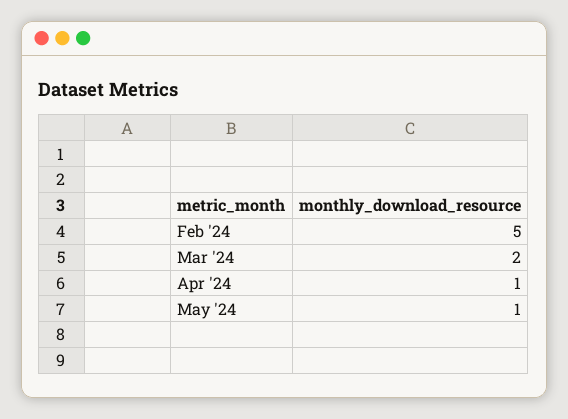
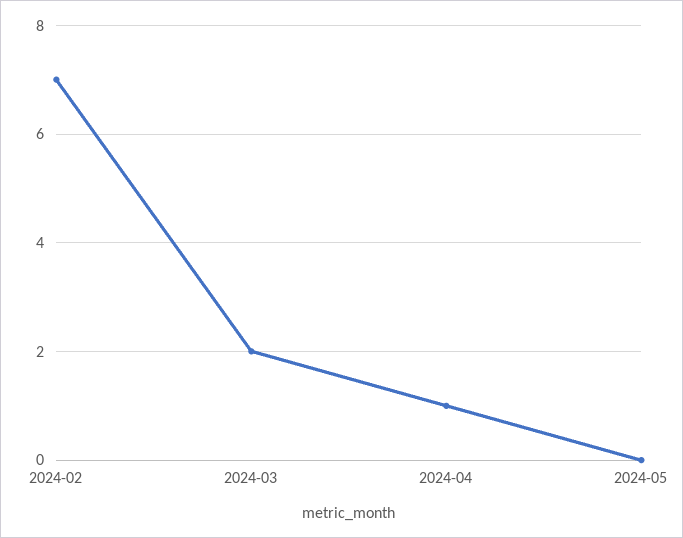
Feb '24: 5 -> 7
May '24: 1 -> 0

